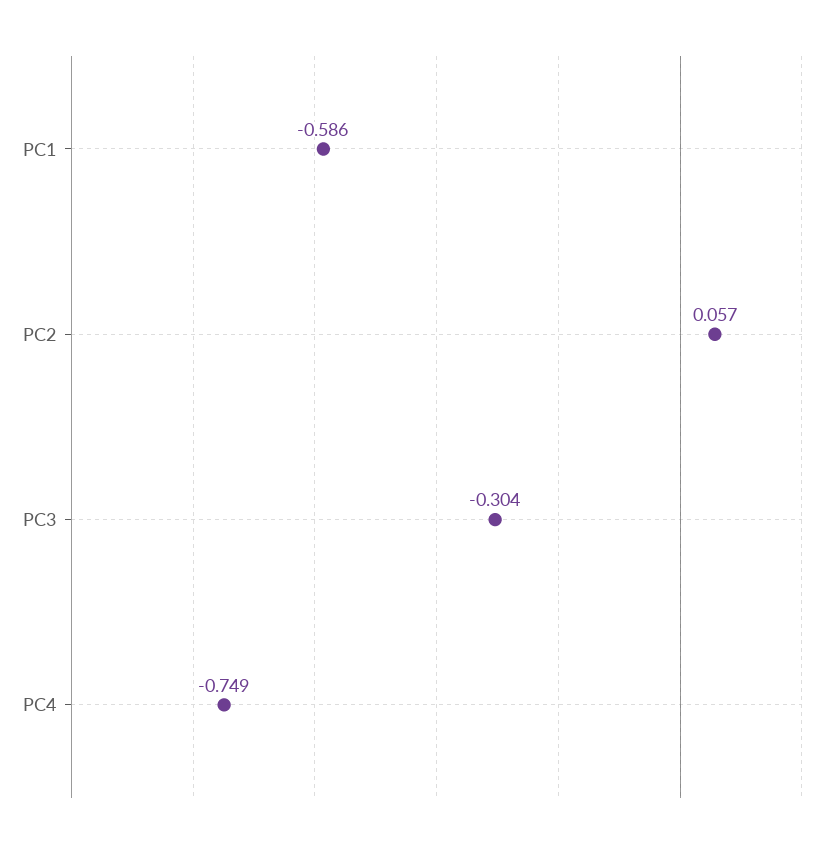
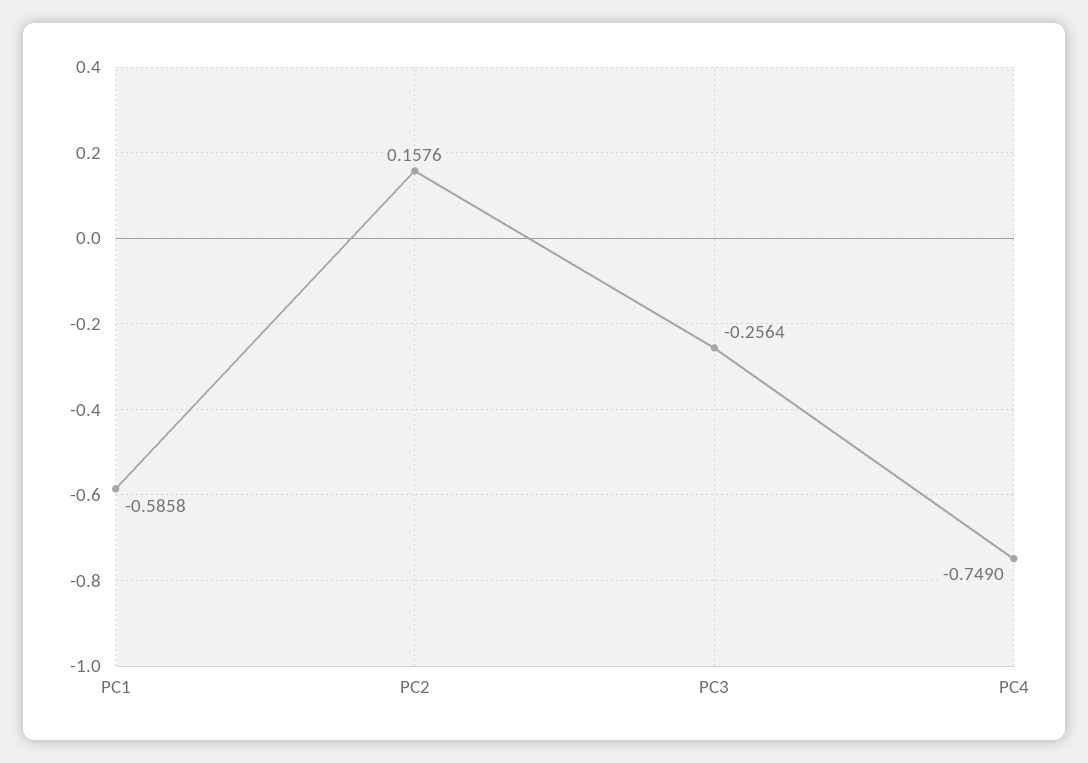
PC2: 0.057 -> 0.1576
PC3: -0.304 -> -0.2564

